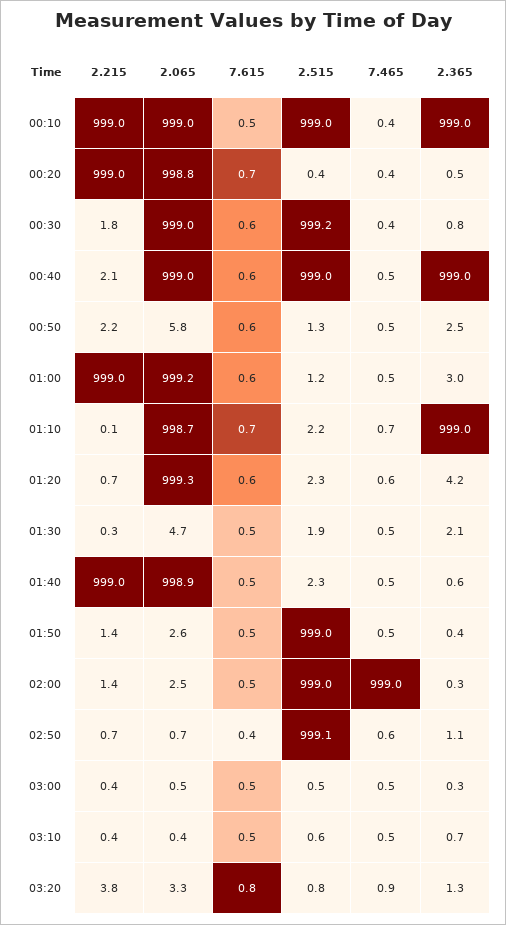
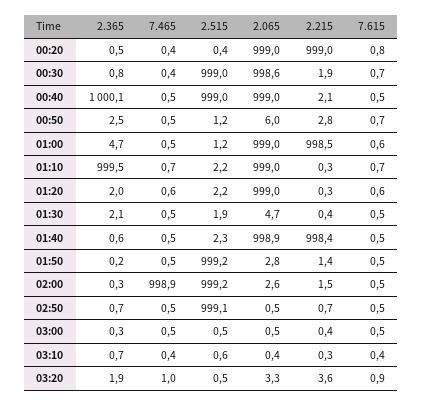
2.215, 00:10: 999 -> none
2.065, 00:10: 999 -> none
7.615, 00:10: 0.5 -> none
2.515, 00:10: 999 -> none
7.465, 00:10: 0.4 -> none
2.365, 00:10: 999 -> none
2.065, 00:20: 998.8 -> 999
7.615, 00:20: 0.7 -> 0.8
2.215, 00:30: 1.8 -> 1.9
2.065, 00:30: 999 -> 998.6
7.615, 00:30: 0.6 -> 0.7
2.515, 00:30: 999.2 -> 999
7.615, 00:40: 0.6 -> 0.5
2.365, 00:40: 999 -> 1000.1
2.215, 00:50: 2.2 -> 2.8
2.065, 00:50: 5.8 -> 6
7.615, 00:50: 0.6 -> 0.7
2.515, 00:50: 1.3 -> 1.2
2.215, 01:00: 999 -> 998.5
2.065, 01:00: 999.2 -> 999
2.365, 01:00: 3 -> 4.7
2.215, 01:10: 0.1 -> 0.3
2.065, 01:10: 998.7 -> 999
2.365, 01:10: 999 -> 999.5
2.215, 01:20: 0.7 -> 0.3
2.065, 01:20: 999.3 -> 999
2.515, 01:20: 2.3 -> 2.2
2.365, 01:20: 4.2 -> 2
2.215, 01:30: 0.3 -> 0.4
2.215, 01:40: 999 -> 998.4
2.065, 01:50: 2.6 -> 2.8
2.515, 01:50: 999 -> 999.2
2.365, 01:50: 0.4 -> 0.2
2.215, 02:00: 1.4 -> 1.5
2.065, 02:00: 2.5 -> 2.6
2.515, 02:00: 999 -> 999.2
7.465, 02:00: 999 -> 998.9
2.065, 02:50: 0.7 -> 0.5
7.615, 02:50: 0.4 -> 0.5
7.465, 02:50: 0.6 -> 0.5
2.365, 02:50: 1.1 -> 0.7
2.215, 03:10: 0.4 -> 0.3
7.615, 03:10: 0.5 -> 0.4
7.465, 03:10: 0.5 -> 0.4
2.215, 03:20: 3.8 -> 3.6
7.615, 03:20: 0.8 -> 0.9
2.515, 03:20: 0.8 -> 0.5
7.465, 03:20: 0.9 -> 1
2.365, 03:20: 1.3 -> 1.9

